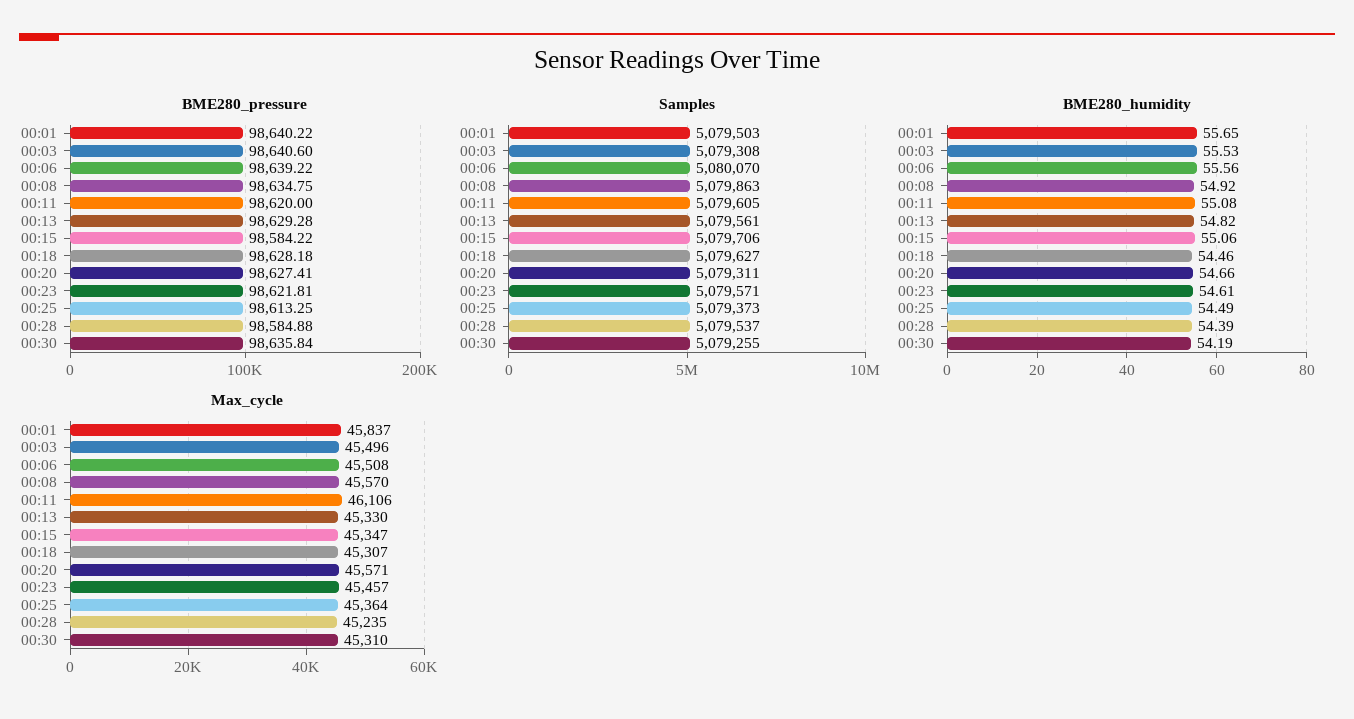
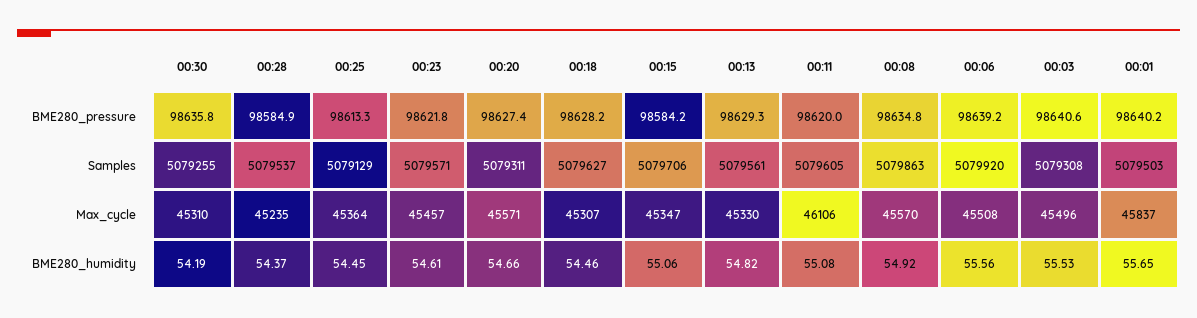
Samples, 00:06: 5080070 -> 5079920
Samples, 00:25: 5079373 -> 5079129
BME280_humidity, 00:25: 54.49 -> 54.45
BME280_humidity, 00:28: 54.39 -> 54.37

